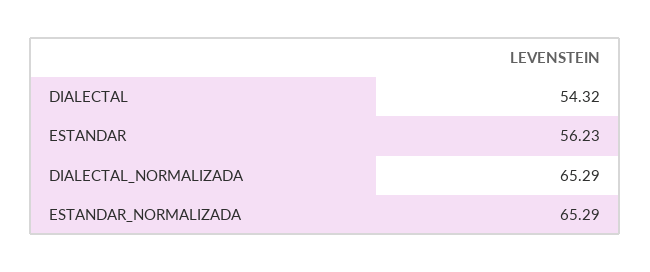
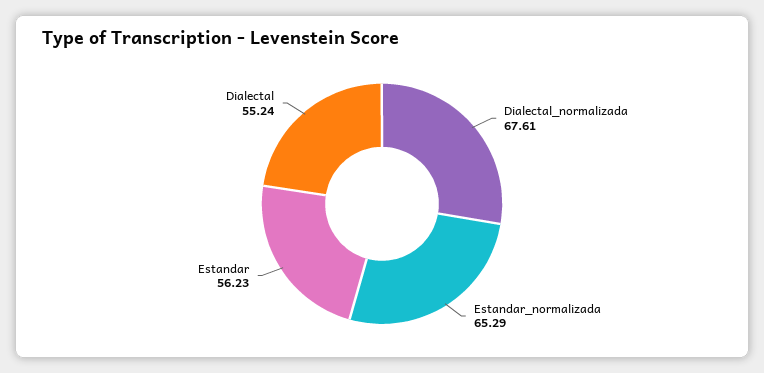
DIALECTAL: 54.32 -> 55.24
DIALECTAL_NORMALIZADA: 65.29 -> 67.61

